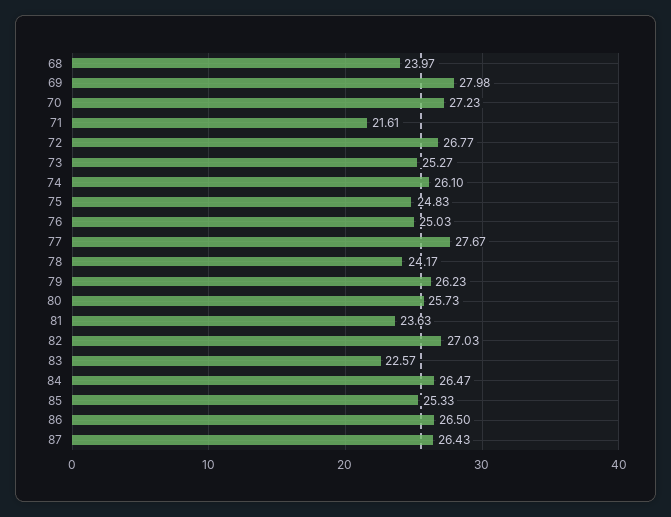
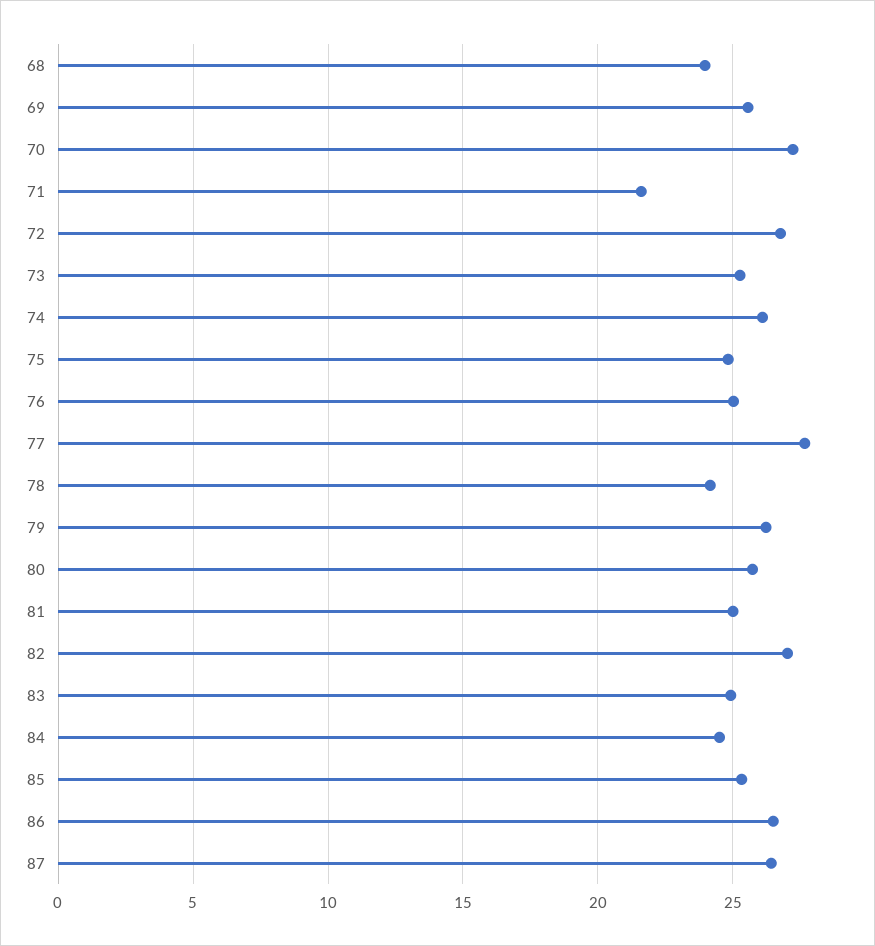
69: 27.98 -> 25.5
81: 23.63 -> 25
83: 22.57 -> 25
84: 26.47 -> 24.5

